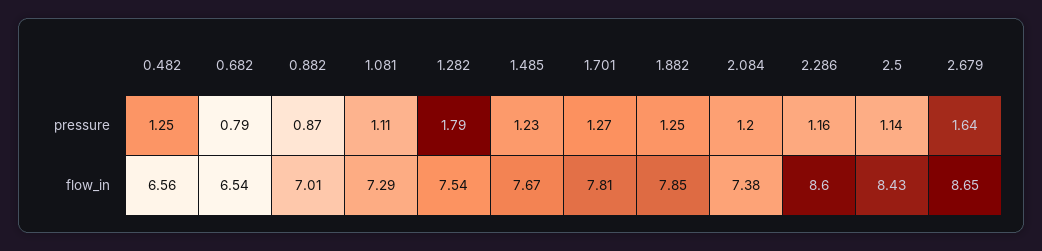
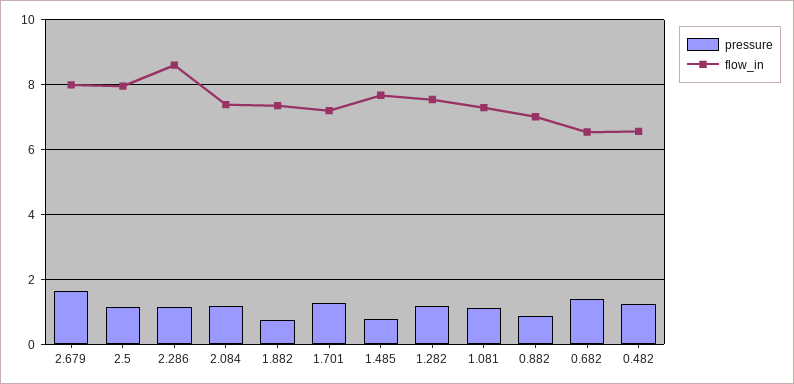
pressure, 0.682: 0.79 -> 1.4
pressure, 1.282: 1.79 -> 1.2
pressure, 1.485: 1.23 -> 0.8
pressure, 1.882: 1.25 -> 0.8
flow_in, 1.701: 7.81 -> 7.2
flow_in, 1.882: 7.85 -> 7.4
flow_in, 2.5: 8.43 -> 8
flow_in, 2.679: 8.65 -> 8

